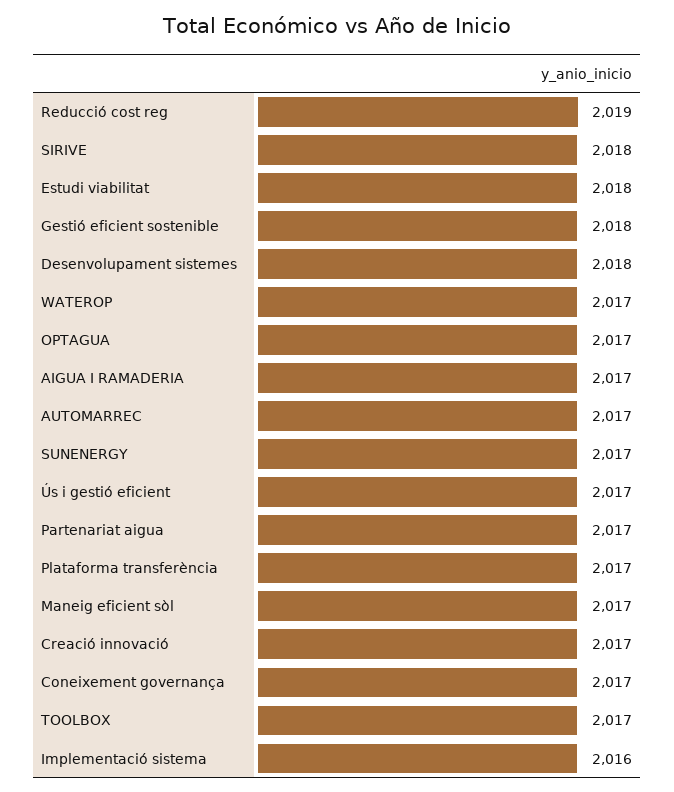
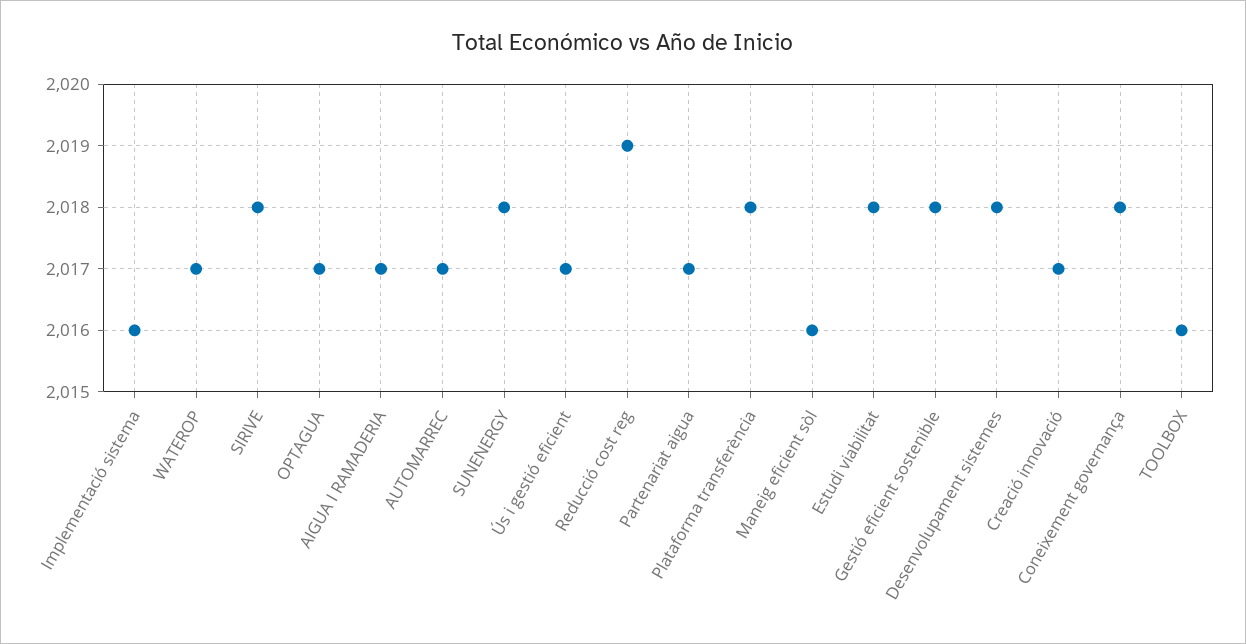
SUNENERGY: 2017 -> 2018
Plataforma transferència: 2017 -> 2018
Maneig eficient sòl: 2017 -> 2016
Coneixement governança: 2017 -> 2018
TOOLBOX: 2017 -> 2016

